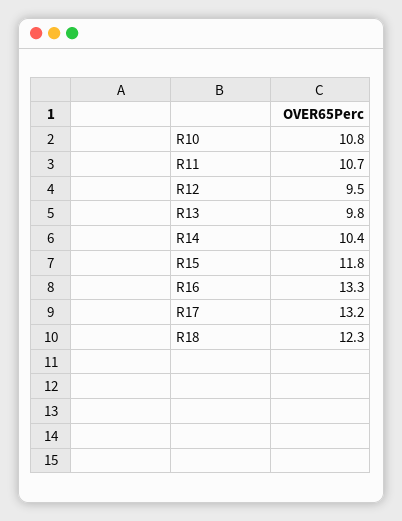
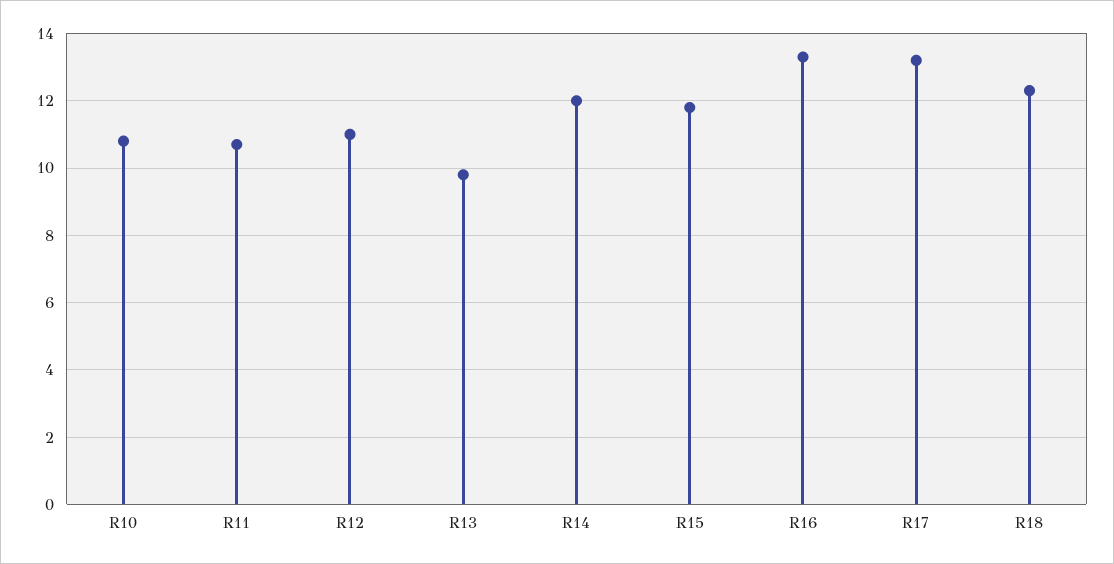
R12: 9.5 -> 11
R14: 10.4 -> 12

